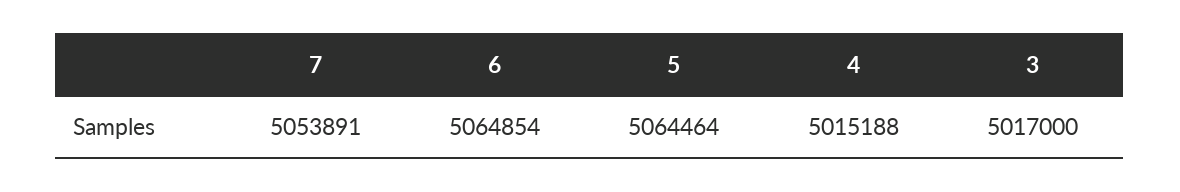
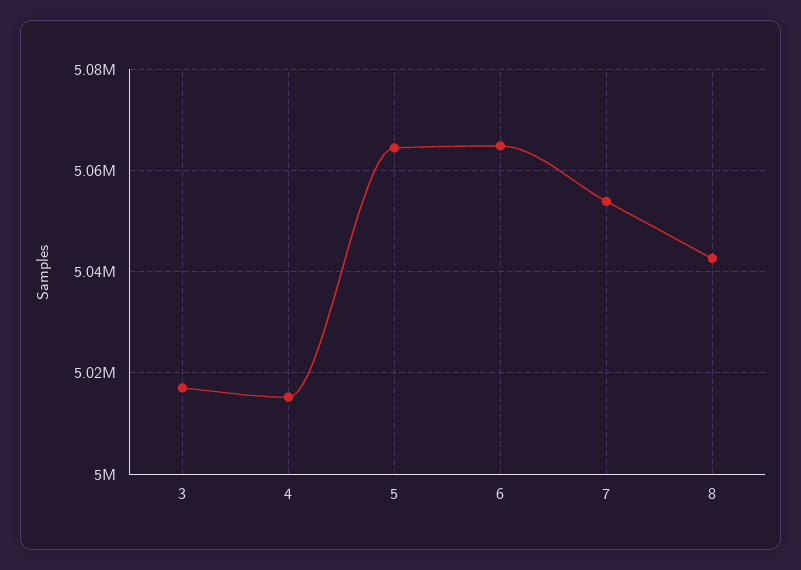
8: none -> 5042000

